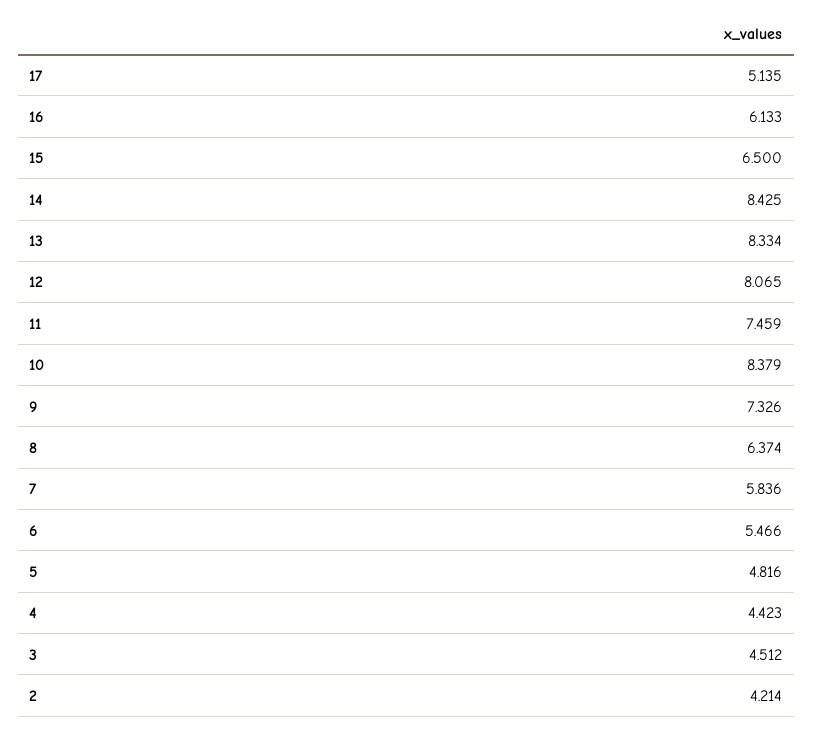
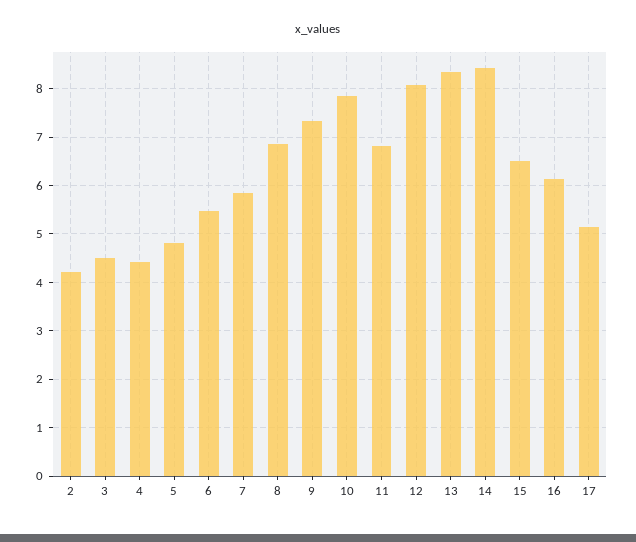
11: 7.459 -> 6.8
10: 8.379 -> 7.8
8: 6.374 -> 6.8

